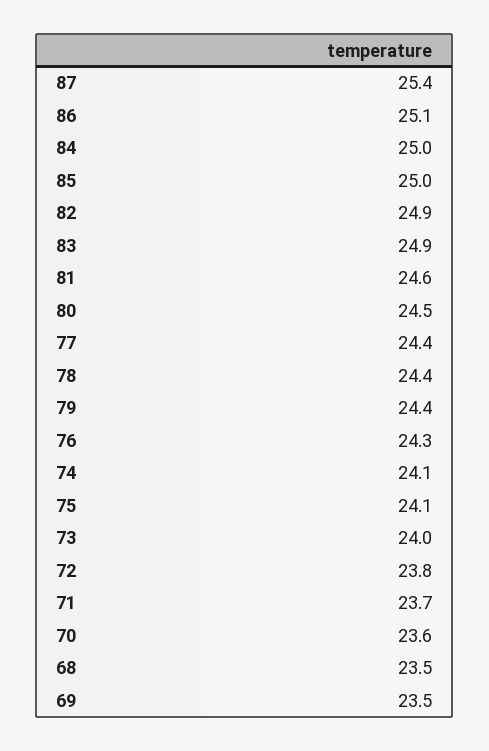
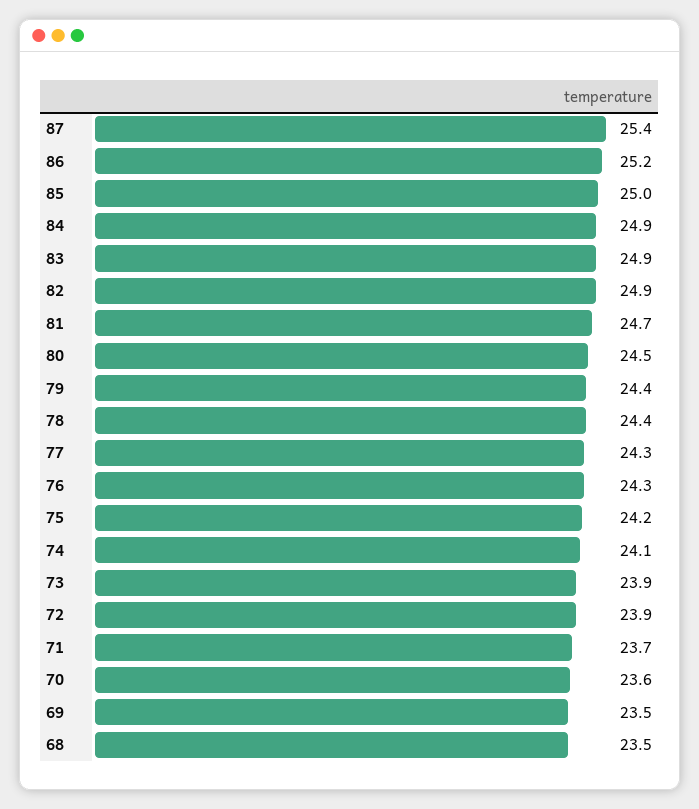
86: 25.1 -> 25.2
84: 25 -> 24.9
81: 24.6 -> 24.7
77: 24.4 -> 24.3
75: 24.1 -> 24.2
73: 24 -> 23.9
72: 23.8 -> 23.9

